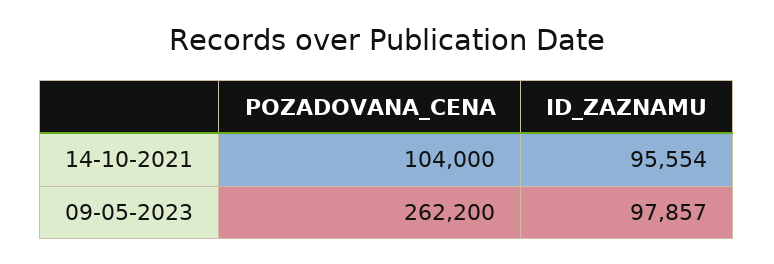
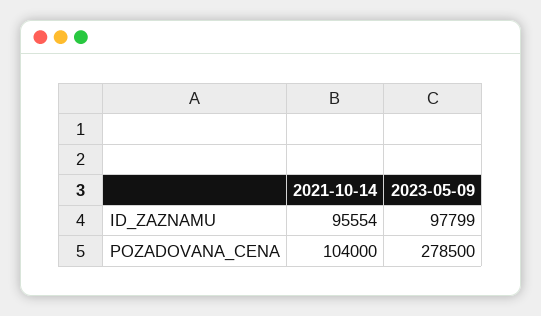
POZADOVANA_CENA, 09-05-2023: 262200 -> 278500
ID_ZAZNAMU, 09-05-2023: 97857 -> 97799

